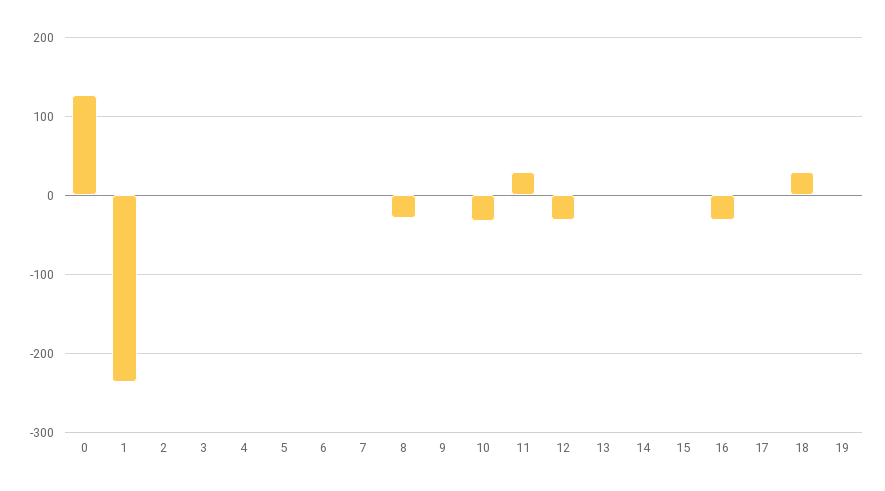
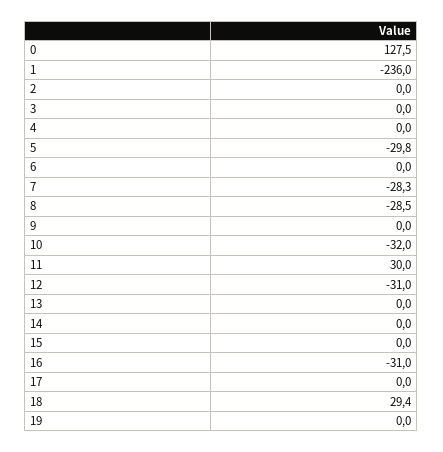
5: 0 -> -29.8
7: 0 -> -28.3

